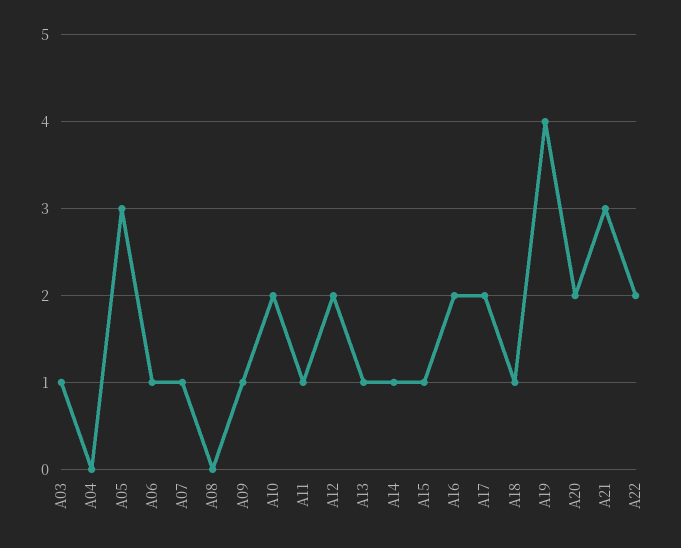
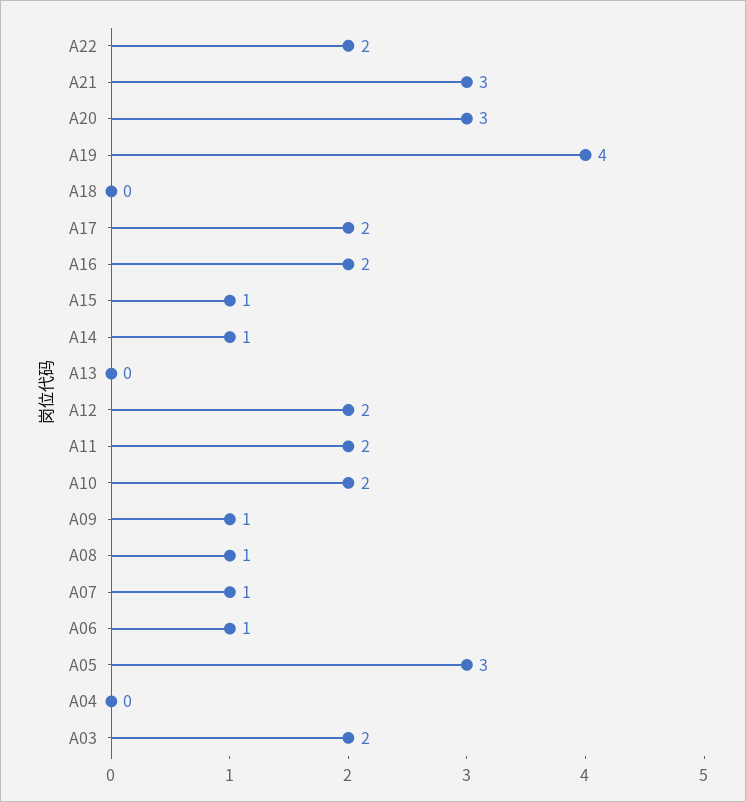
A03: 1 -> 2
A08: 0 -> 1
A11: 1 -> 2
A13: 1 -> 0
A18: 1 -> 0
A20: 2 -> 3

